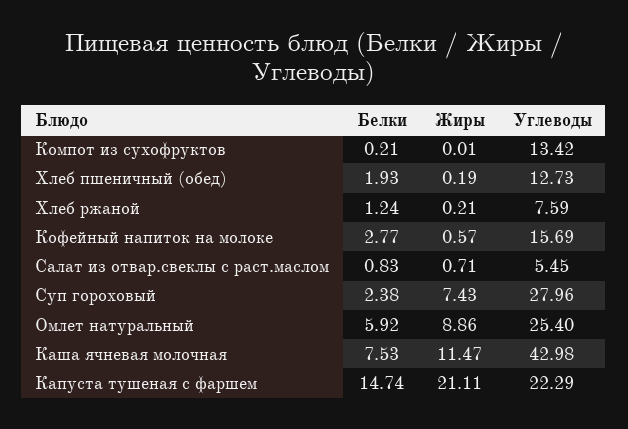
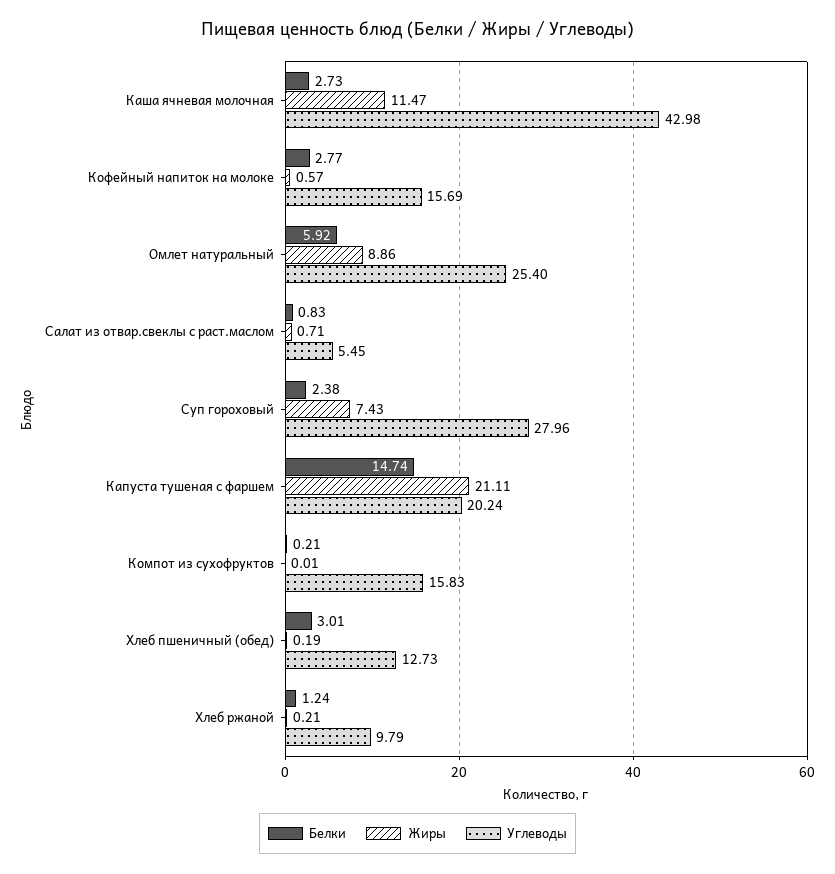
Углеводы, Компот из сухофруктов: 13.42 -> 15.83
Белки, Хлеб пшеничный (обед): 1.93 -> 3.01
Углеводы, Хлеб ржаной: 7.59 -> 9.79
Белки, Каша ячневая молочная: 7.53 -> 2.73
Углеводы, Капуста тушеная с фаршем: 22.29 -> 20.24

